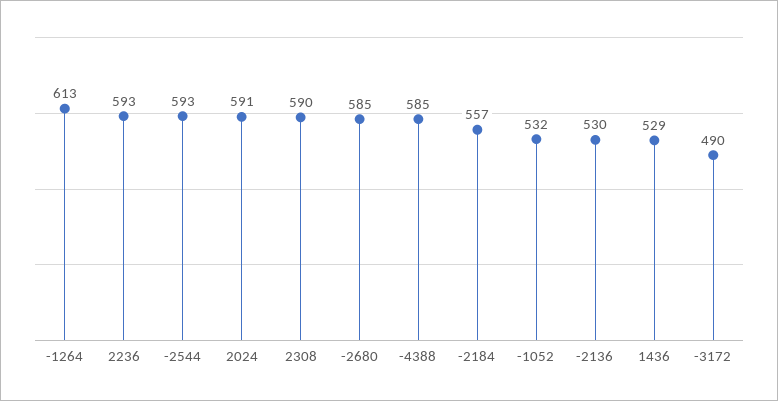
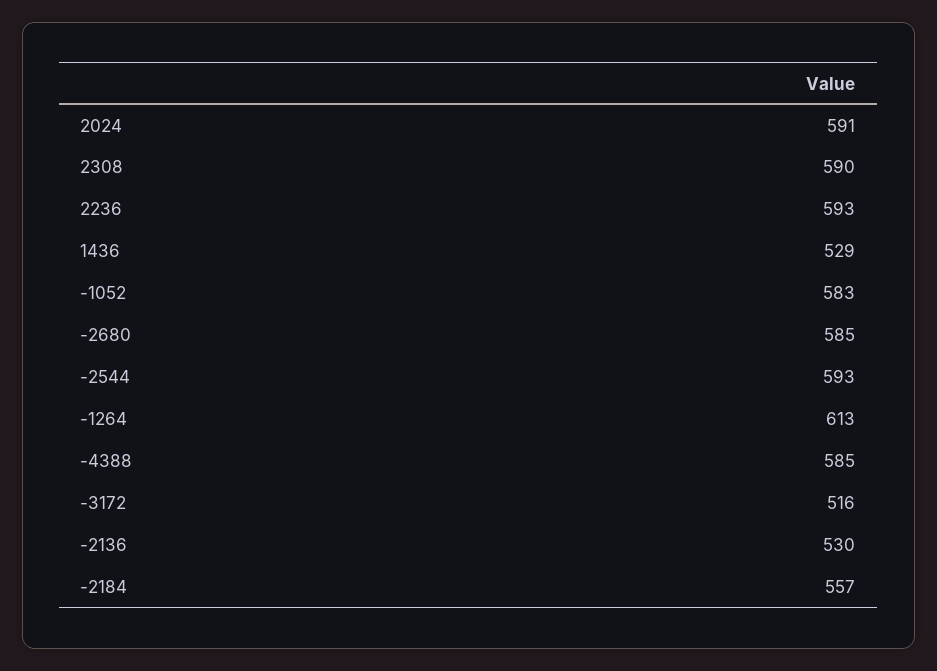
-1052: 532 -> 583
-3172: 490 -> 516

